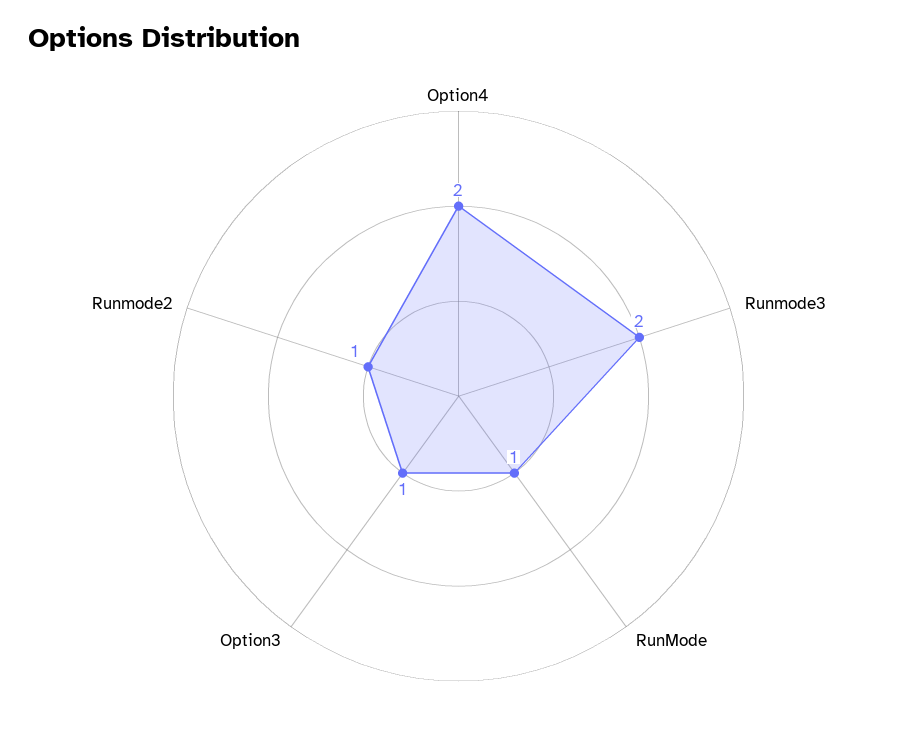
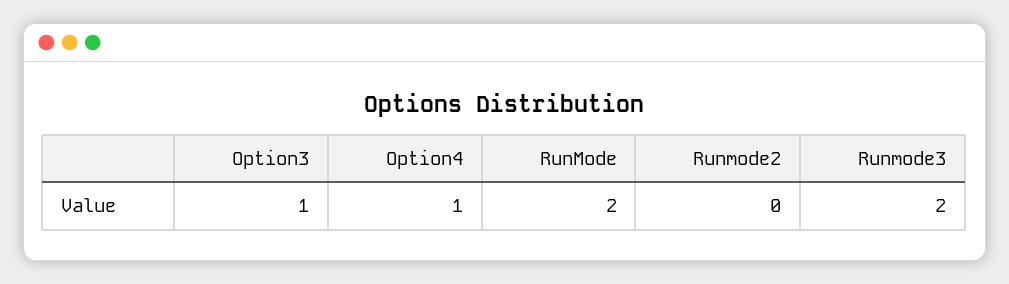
Option4: 2 -> 1
RunMode: 1 -> 2
Runmode2: 1 -> 0

